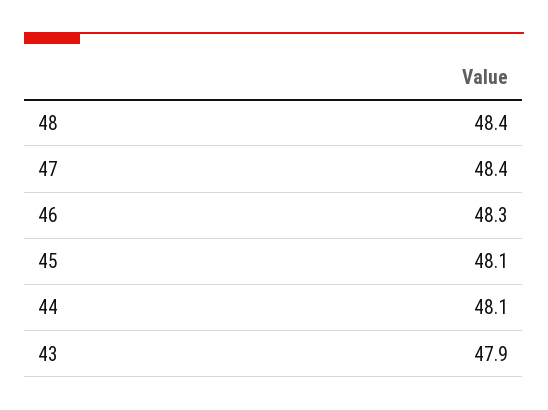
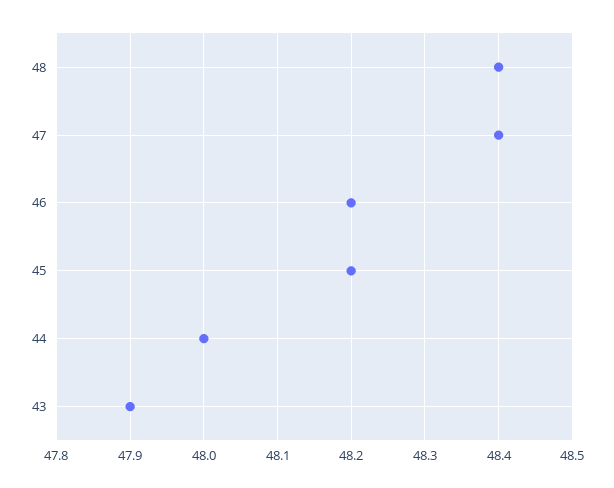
46: 48.3 -> 48.2
45: 48.1 -> 48.2
44: 48.1 -> 48

